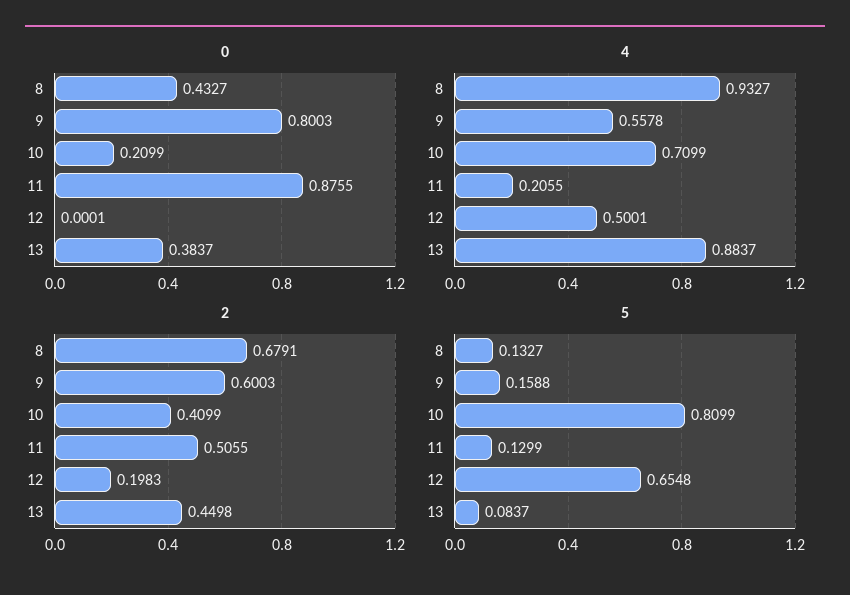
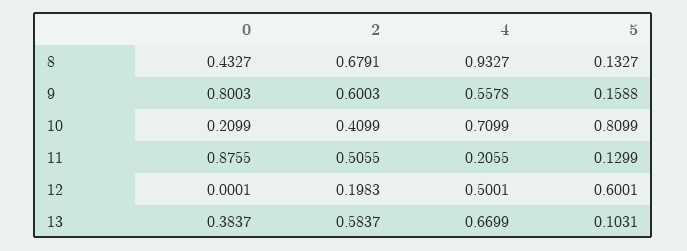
4, 13: 0.8837 -> 0.6699
2, 13: 0.4498 -> 0.5837
5, 12: 0.6548 -> 0.6001
5, 13: 0.0837 -> 0.1031

